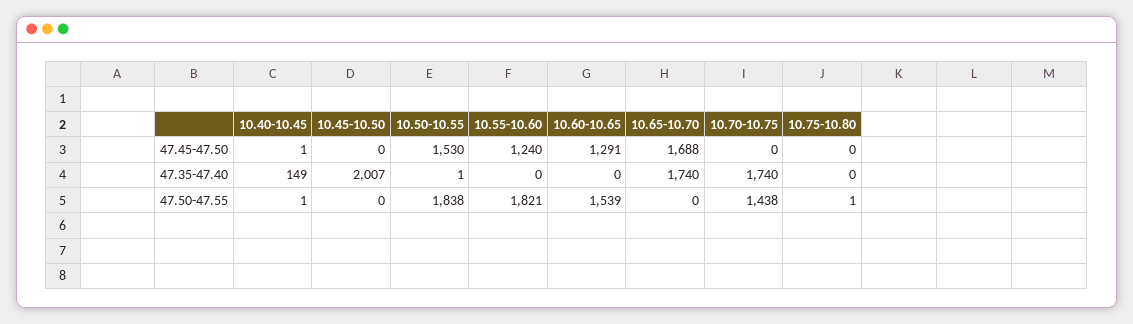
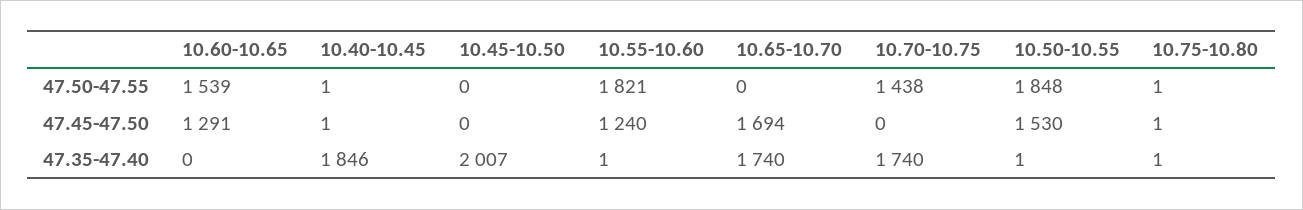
10.65-10.70, 47.45-47.50: 1688 -> 1694
10.75-10.80, 47.45-47.50: 0 -> 1
10.40-10.45, 47.35-47.40: 149 -> 1846
10.55-10.60, 47.35-47.40: 0 -> 1
10.75-10.80, 47.35-47.40: 0 -> 1
10.50-10.55, 47.50-47.55: 1838 -> 1848

